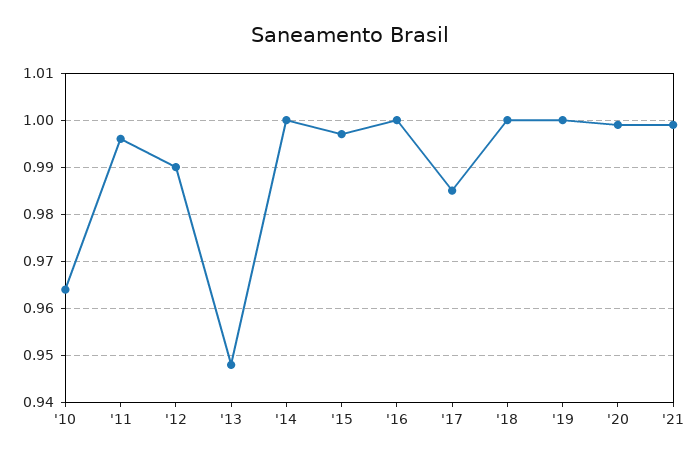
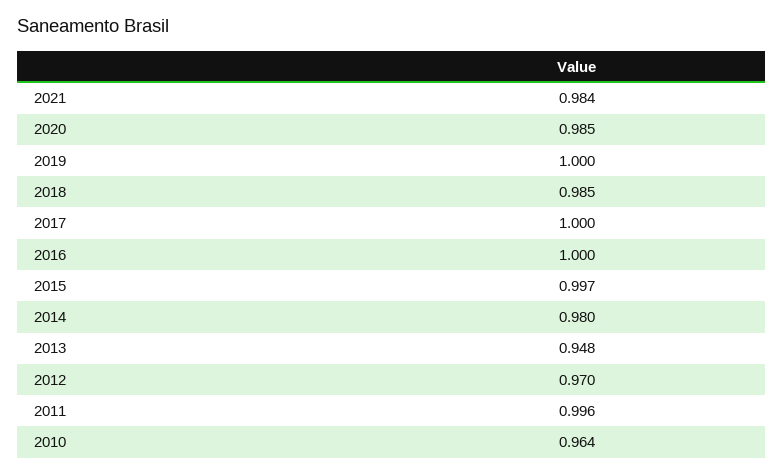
'12: 0.99 -> 0.97
'14: 1 -> 0.98
'17: 0.985 -> 1
'18: 1 -> 0.985
'20: 1 -> 0.985
'21: 1 -> 0.984

